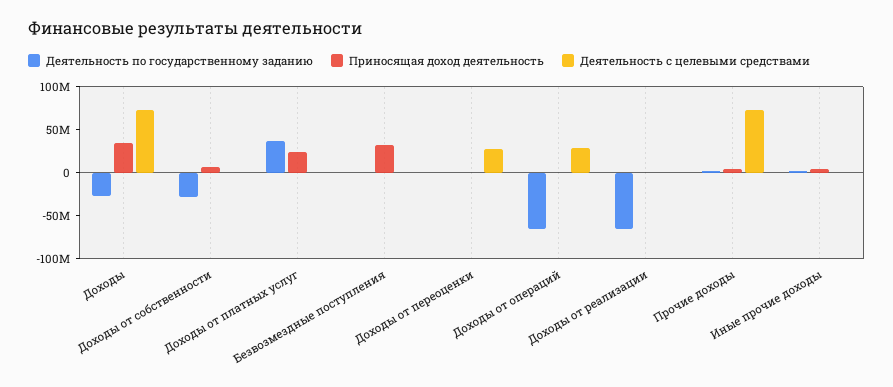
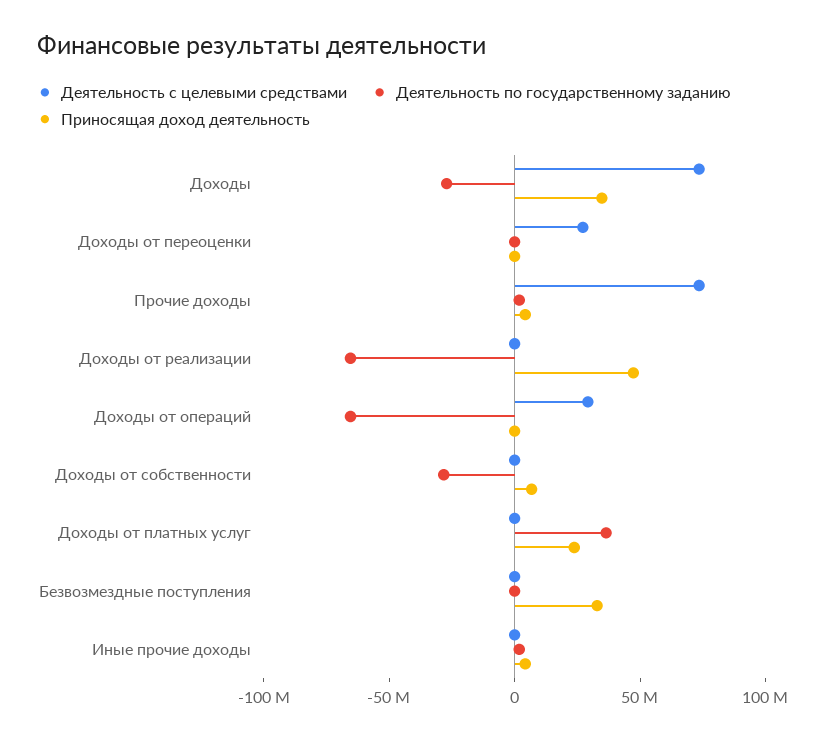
Приносящая доход деятельность, Доходы от реализации: 0 -> 50000000

